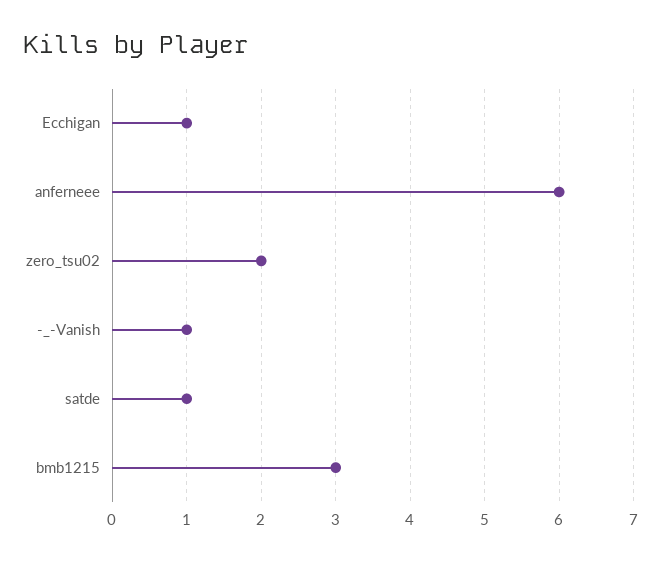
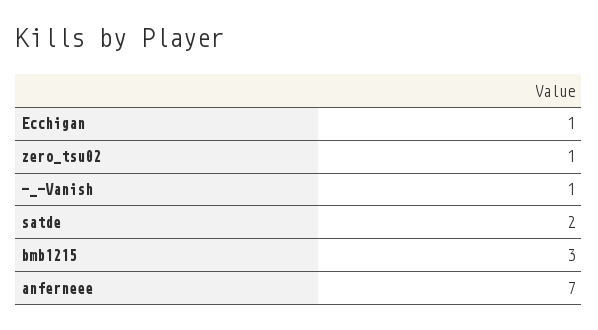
anferneee: 6 -> 7
zero_tsu02: 2 -> 1
satde: 1 -> 2

